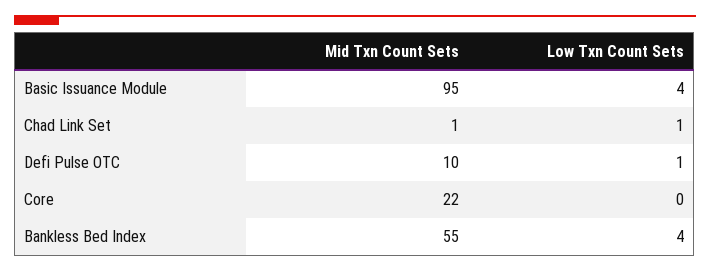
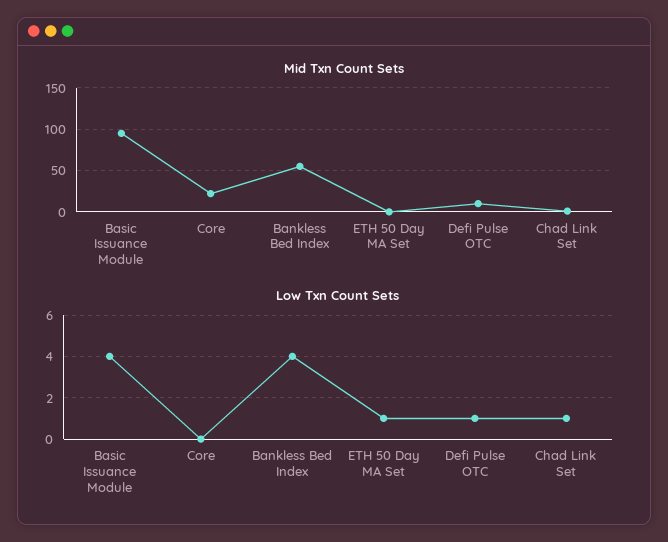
Mid Txn Count Sets, ETH 50 Day MA Set: none -> 0
Low Txn Count Sets, ETH 50 Day MA Set: none -> 1

